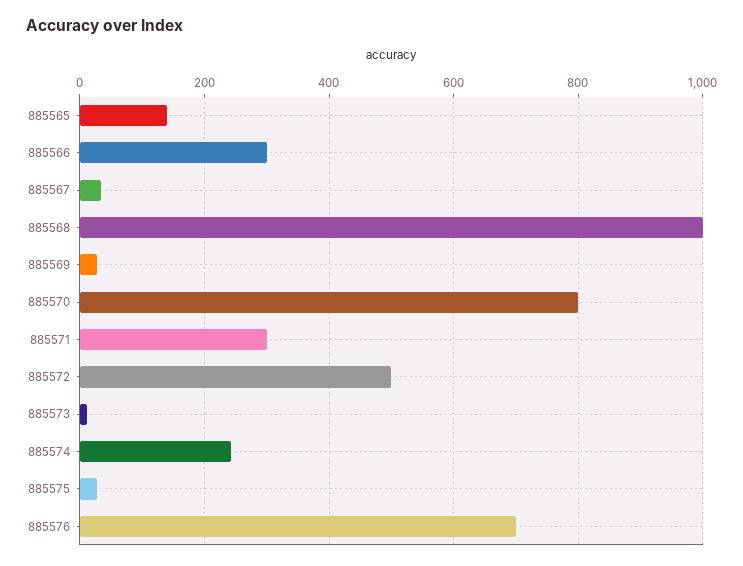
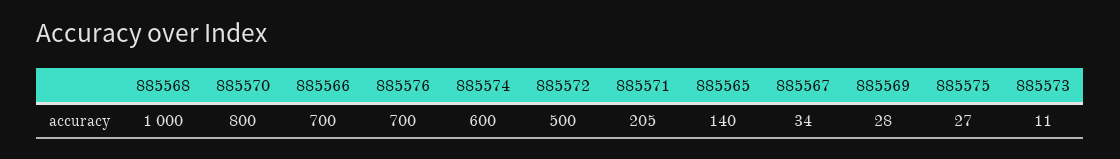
885566: 300 -> 700
885571: 300 -> 205
885574: 240 -> 600

